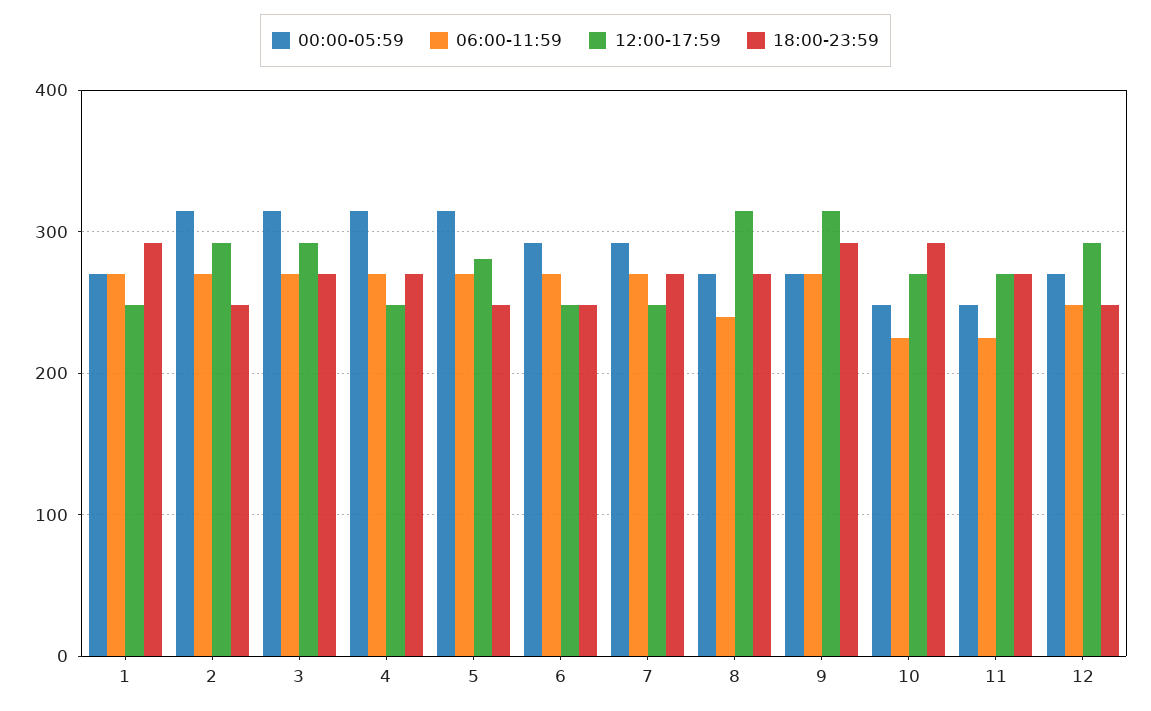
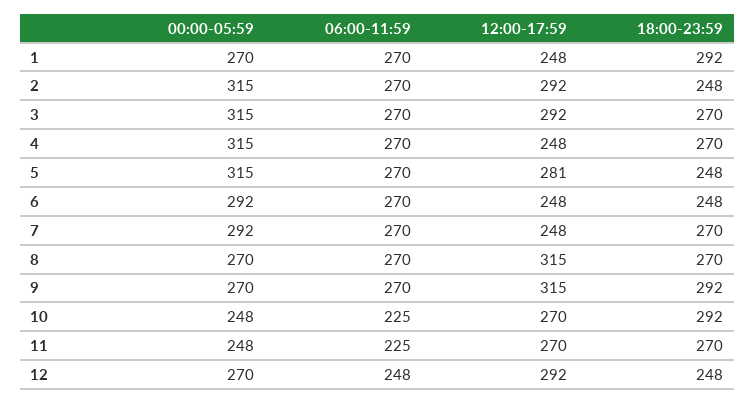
06:00-11:59, 8: 240 -> 270

